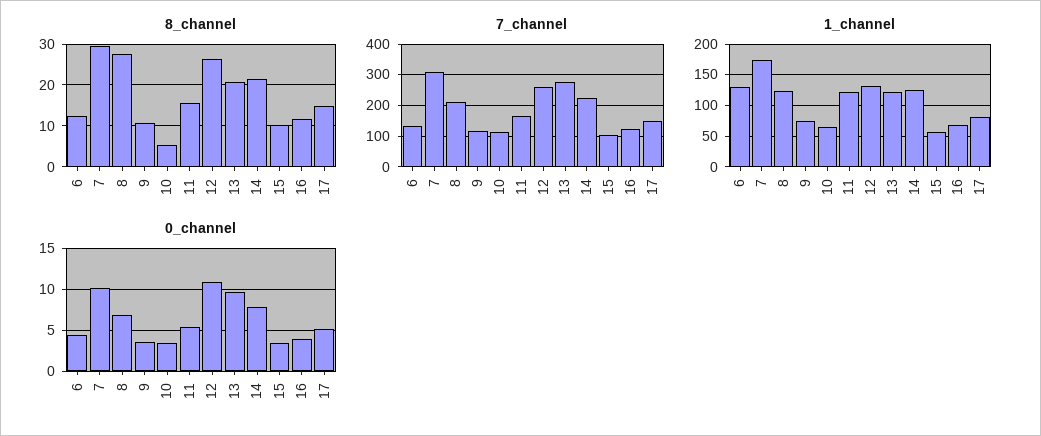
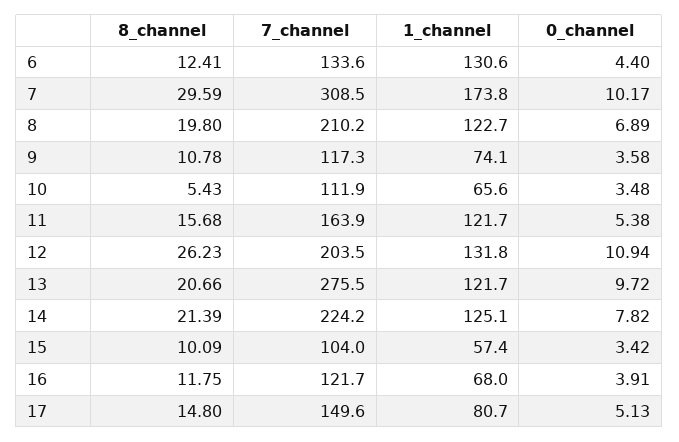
8_channel, 8: 28 -> 19.8
7_channel, 12: 260 -> 203.5

